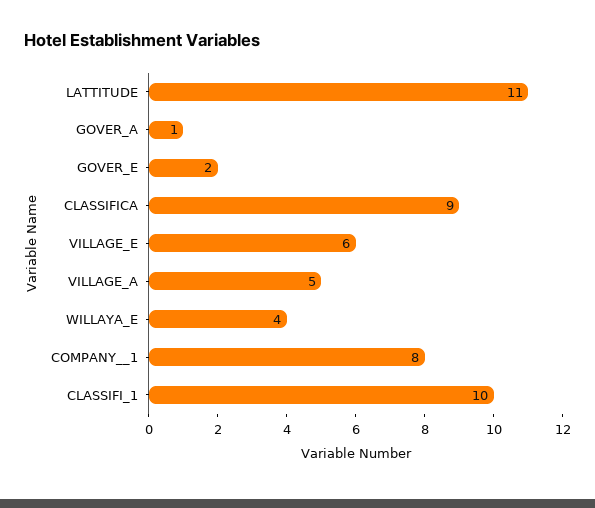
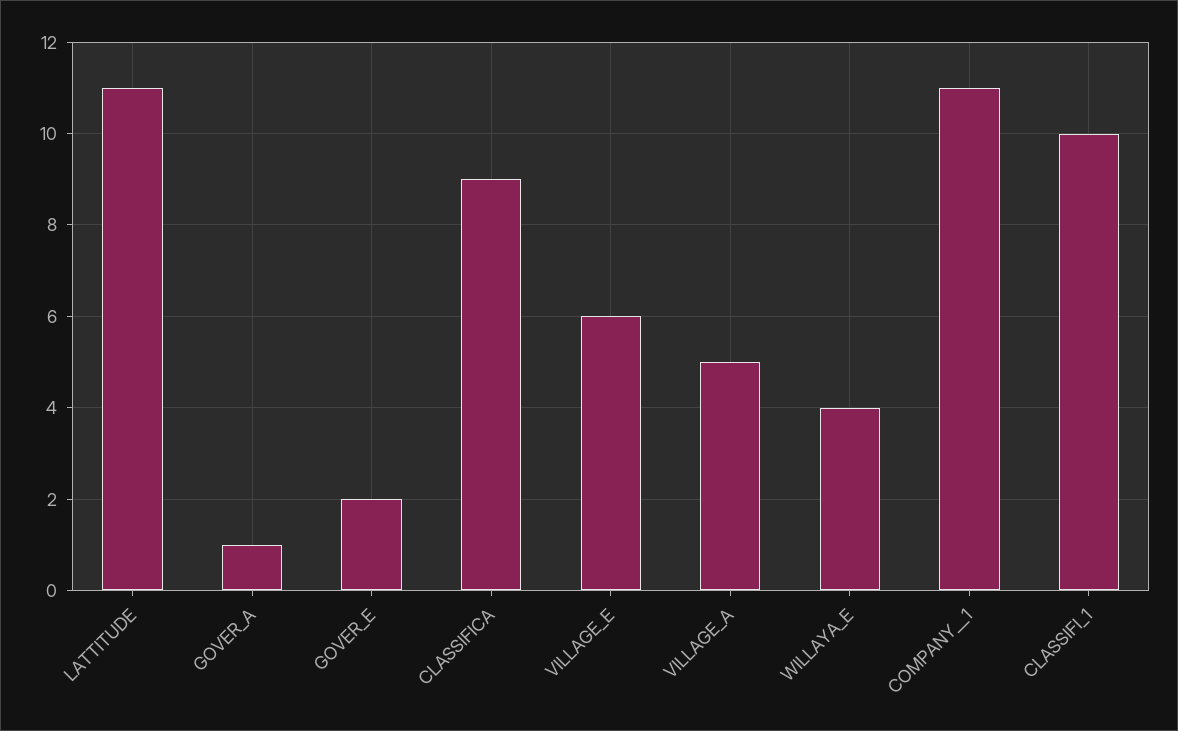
COMPANY__1: 8 -> 11

